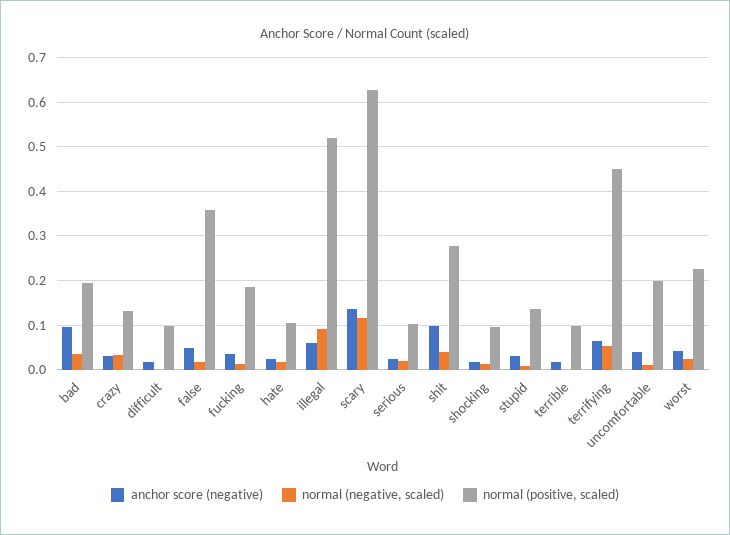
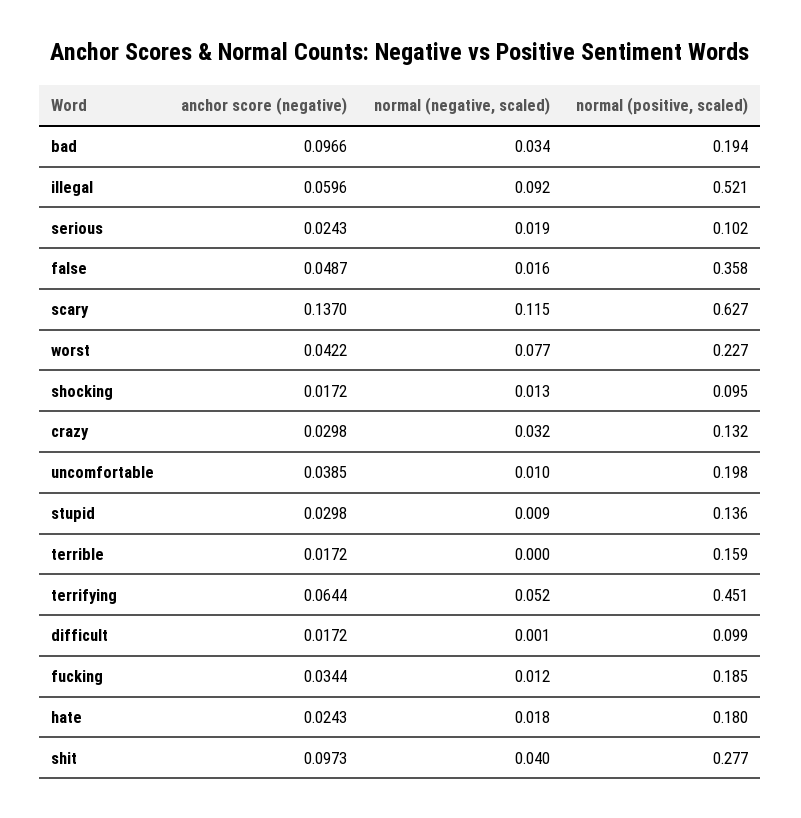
normal (positive, scaled), hate: 0.1 -> 0.18
normal (positive, scaled), terrible: 0.1 -> 0.159
normal (negative, scaled), worst: 0.02 -> 0.077

